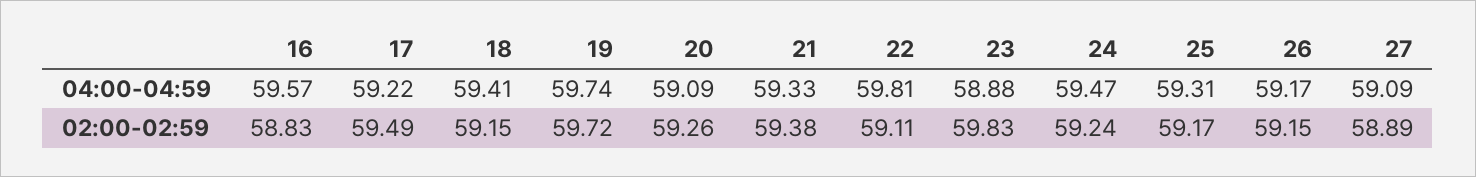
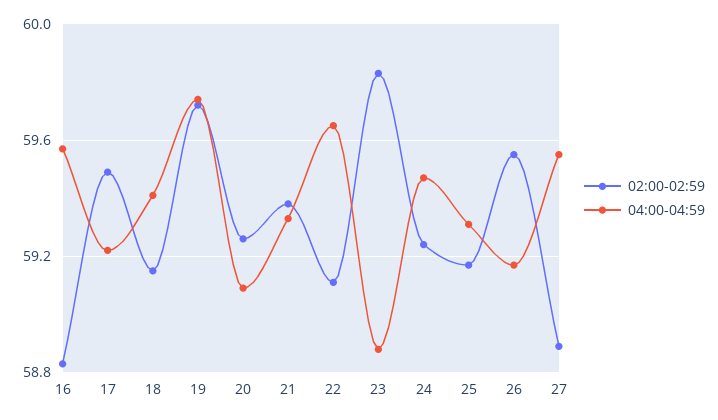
04:00-04:59, 22: 59.81 -> 59.65
04:00-04:59, 27: 59.09 -> 59.55
02:00-02:59, 26: 59.15 -> 59.55

